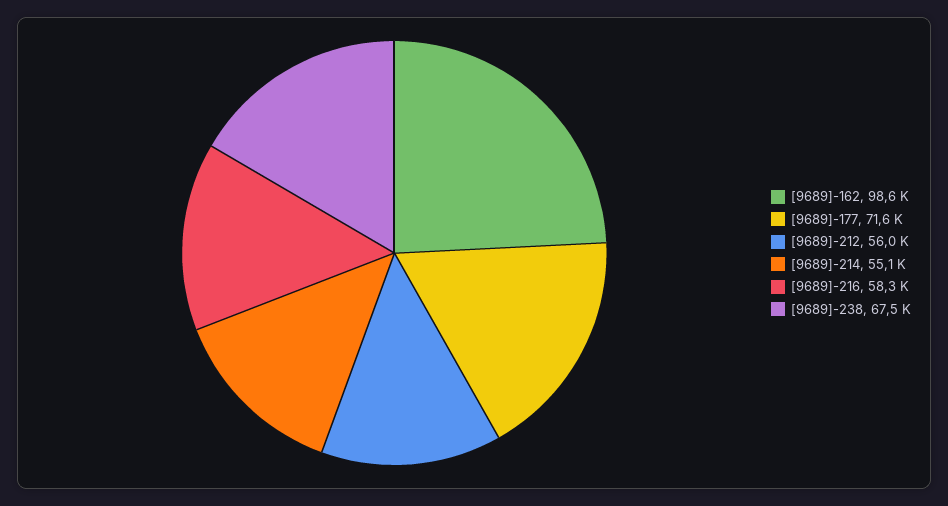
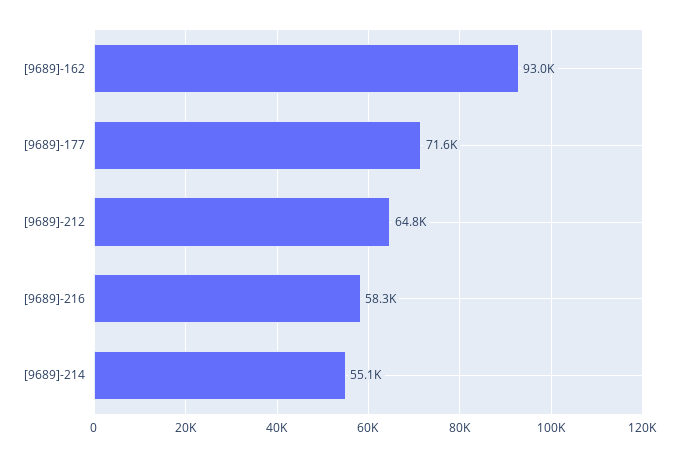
[9689]-162: 98600 -> 93000
[9689]-212: 56000 -> 64800
[9689]-238: 67500 -> none

